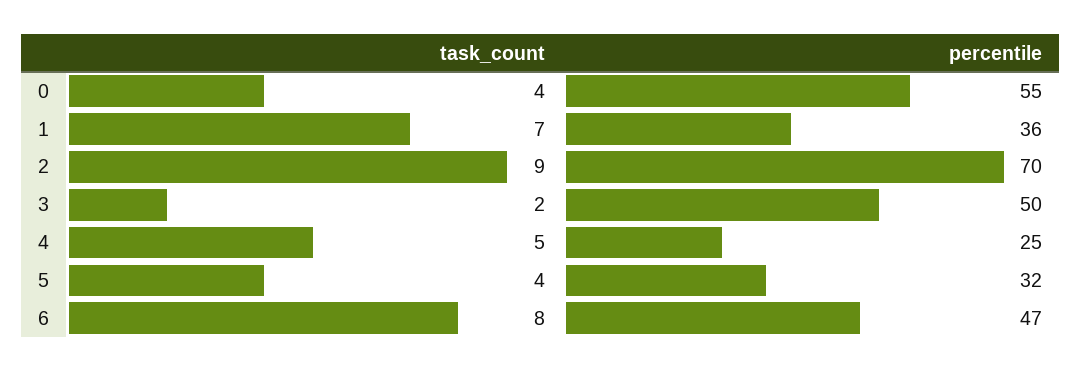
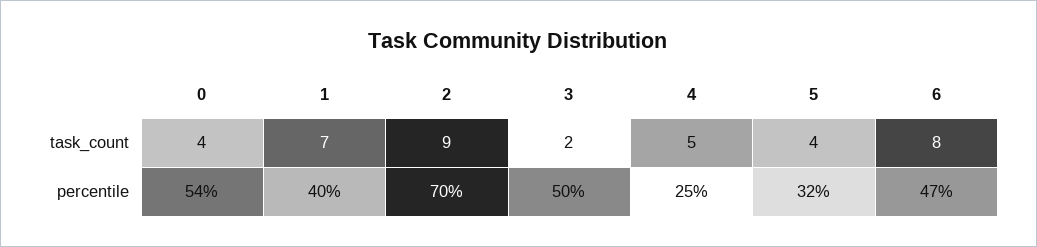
percentile, 0: 55 -> 54
percentile, 1: 36 -> 40

